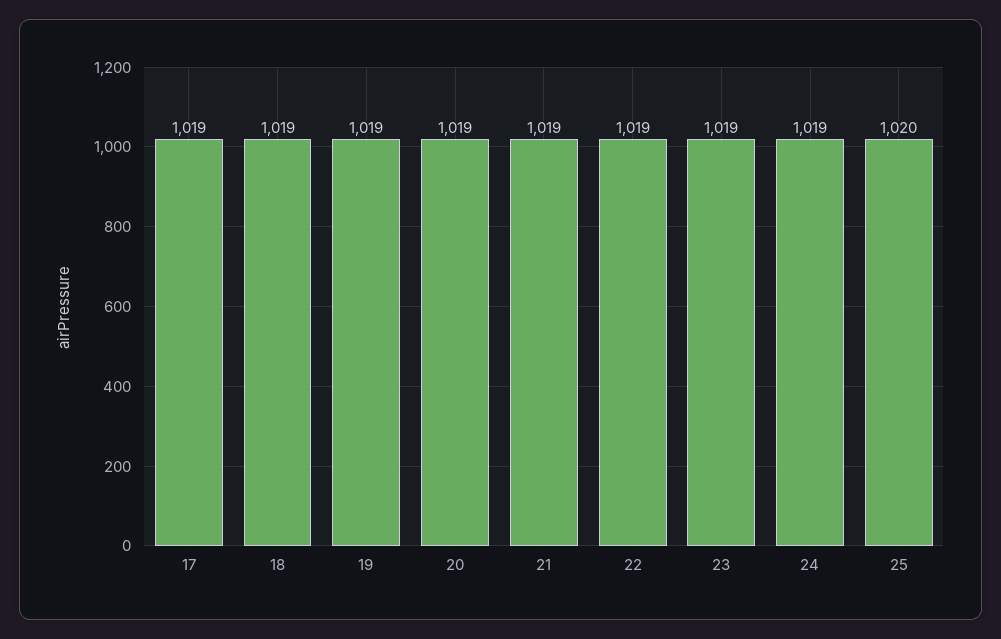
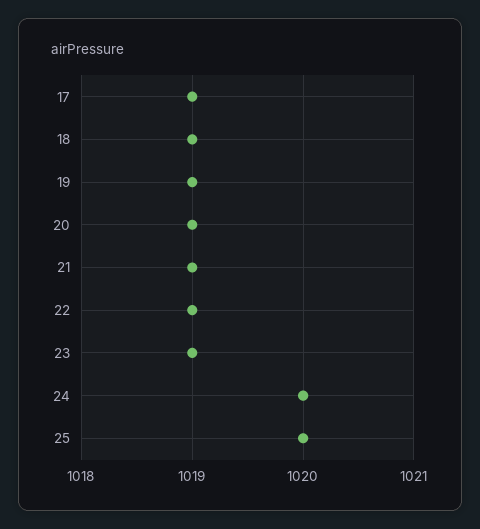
24: 1019 -> 1020

